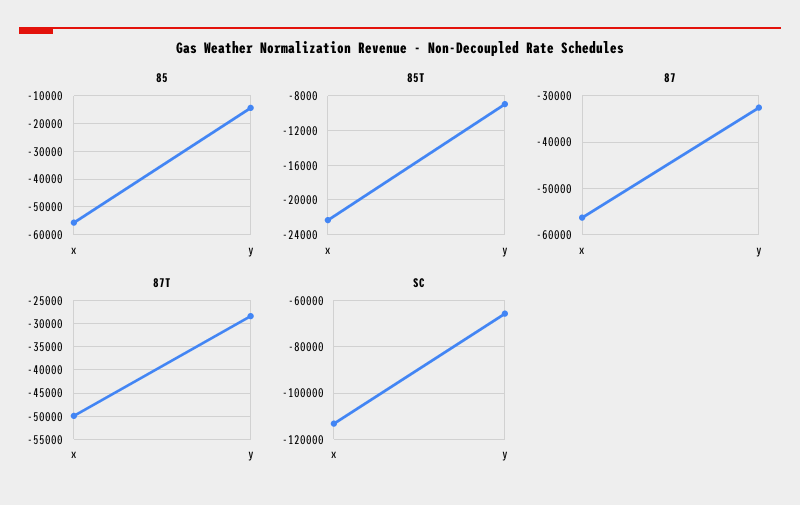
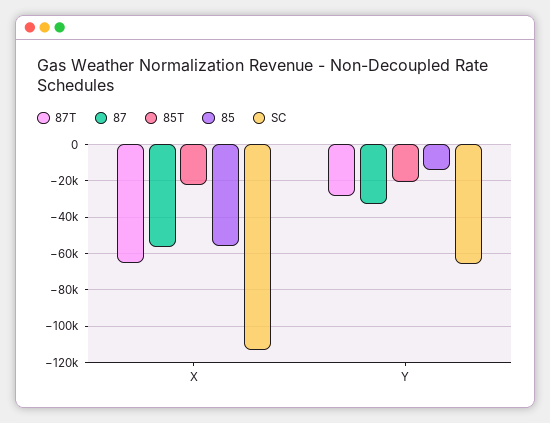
85T, y: -9000 -> -20000
87T, x: -50000 -> -65000

